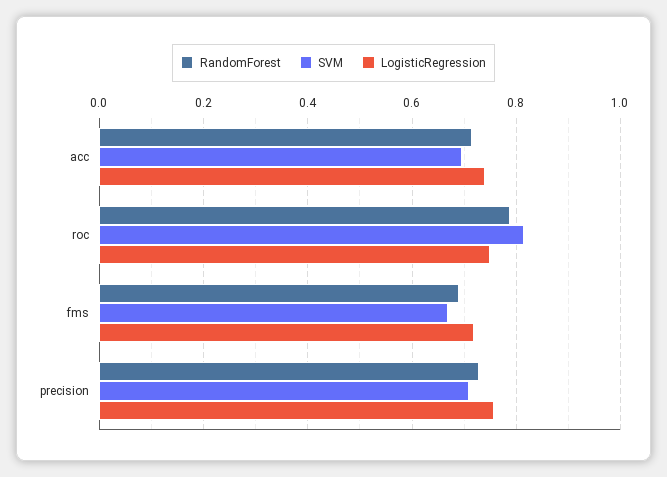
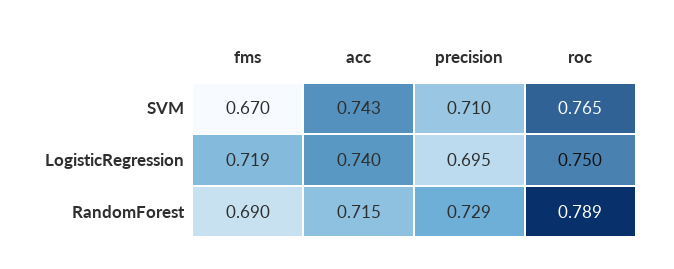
SVM, acc: 0.7 -> 0.743
SVM, roc: 0.82 -> 0.765
LogisticRegression, precision: 0.76 -> 0.695

